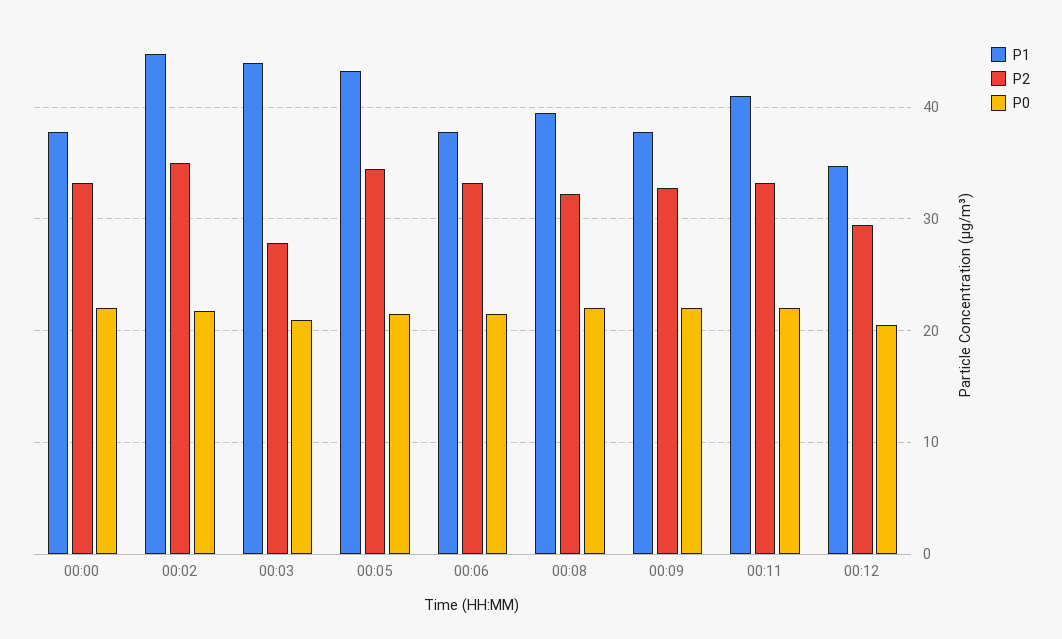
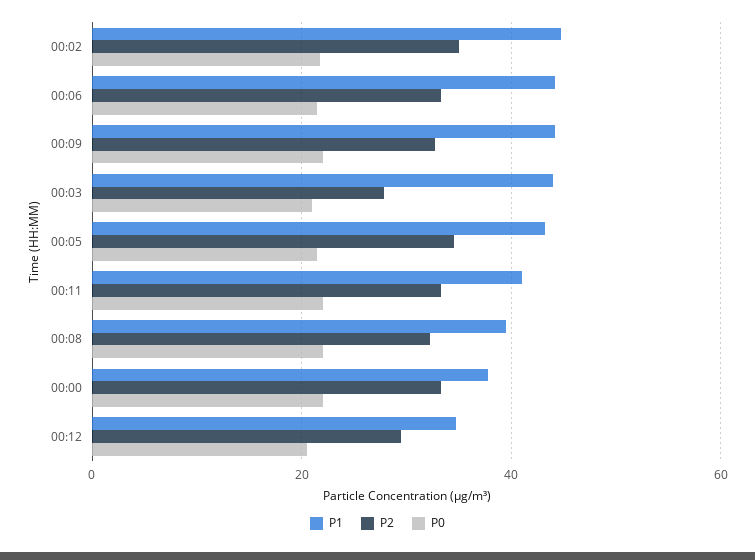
P1, 00:06: 38 -> 44
P1, 00:09: 38 -> 44

